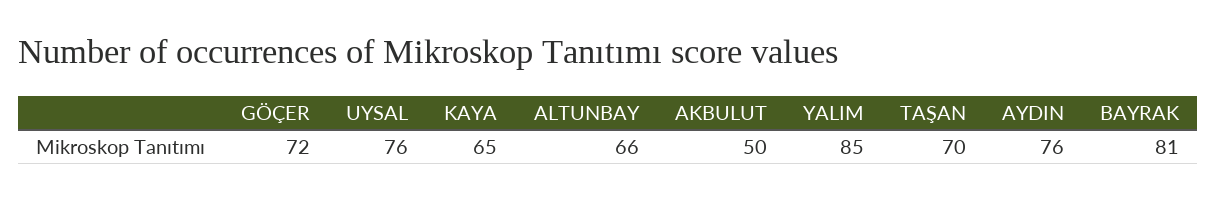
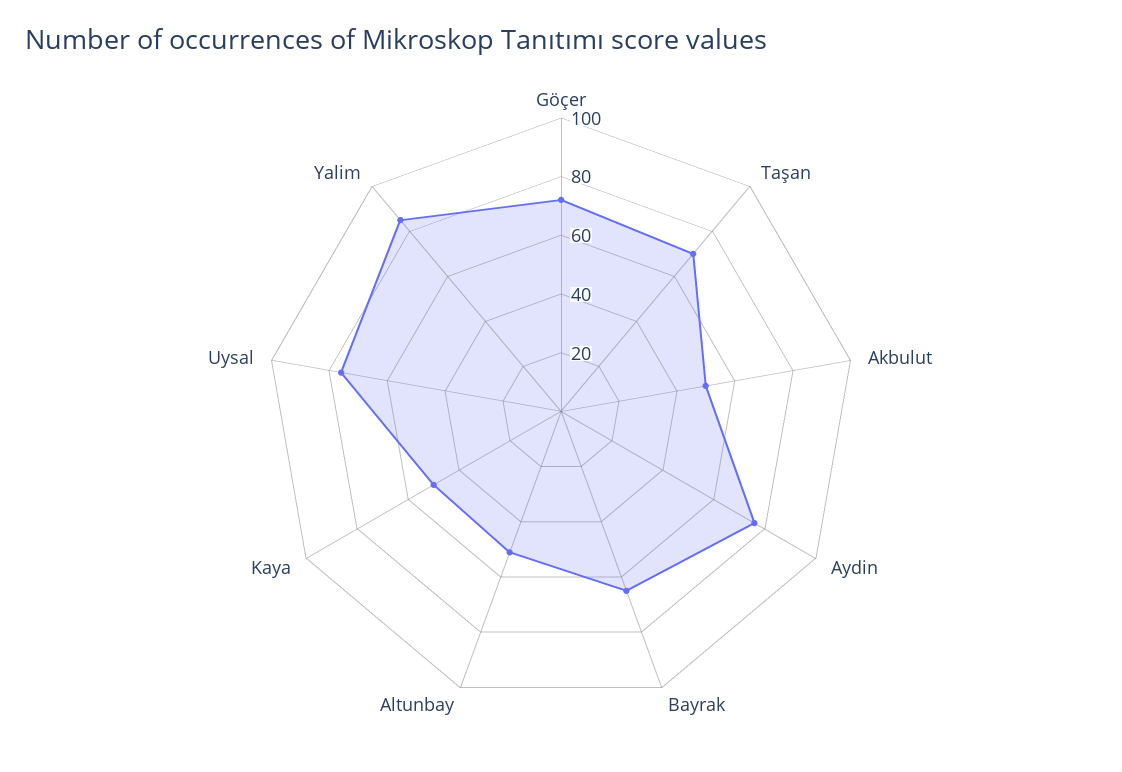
KAYA: 65 -> 50
ALTUNBAY: 66 -> 50
BAYRAK: 81 -> 65

